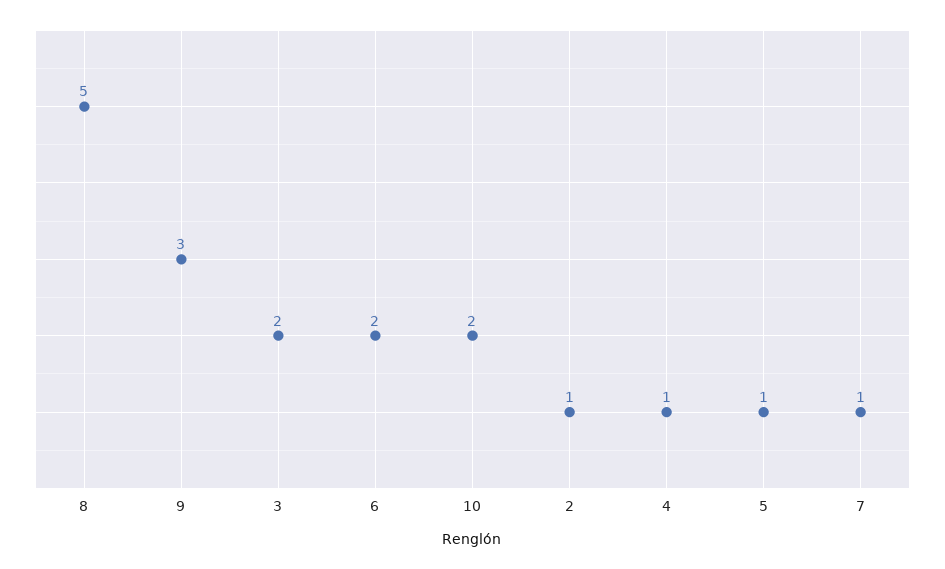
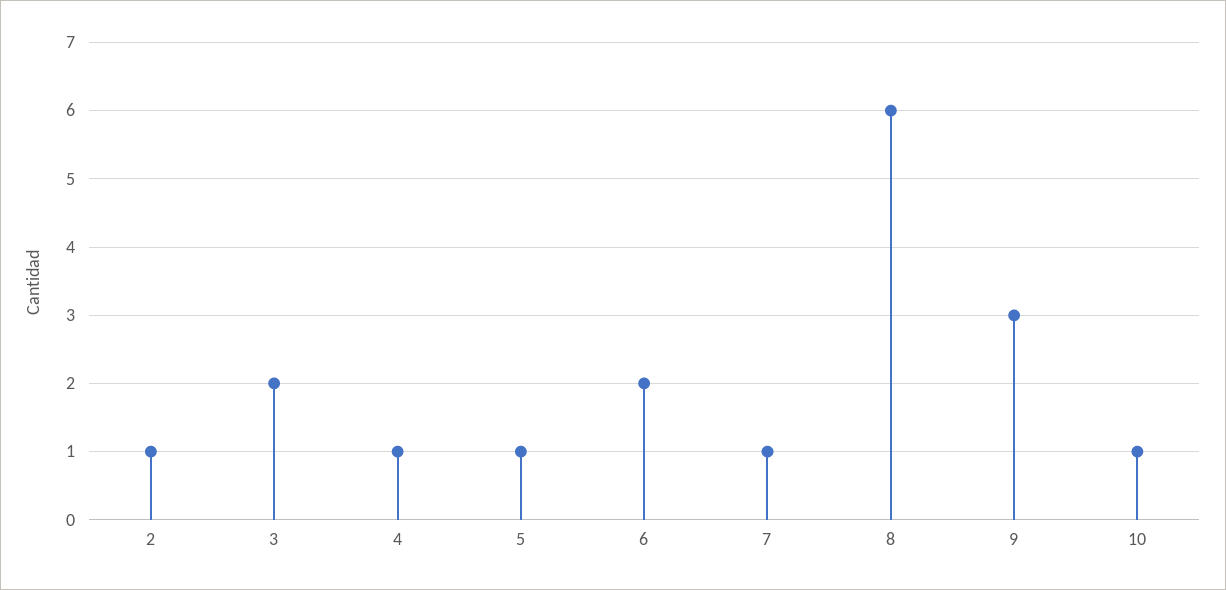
8: 5 -> 6
10: 2 -> 1

